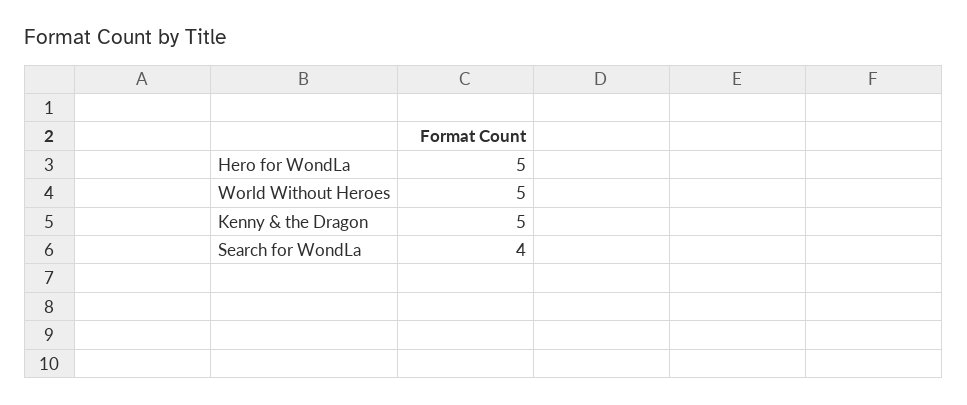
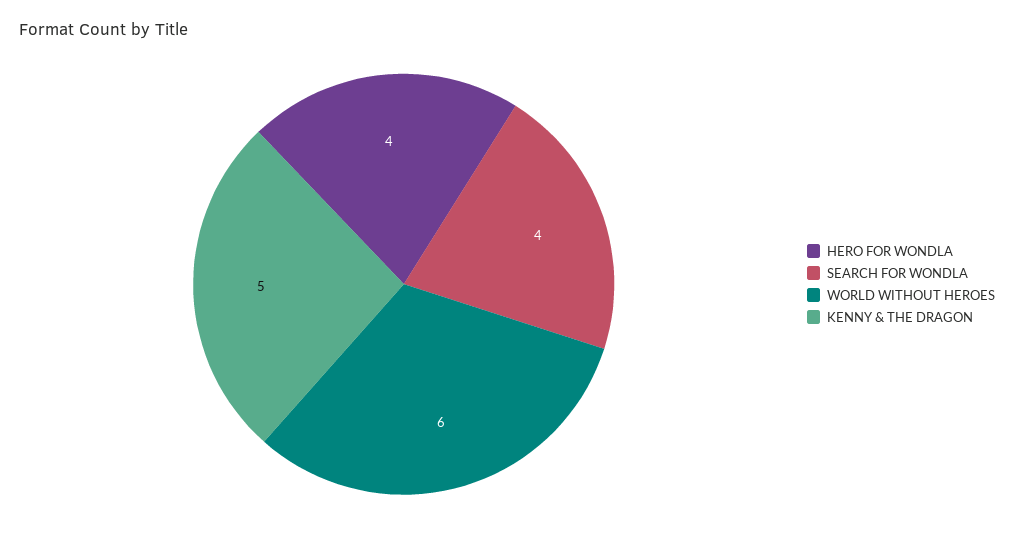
Hero for WondLa: 5 -> 4
World Without Heroes: 5 -> 6

